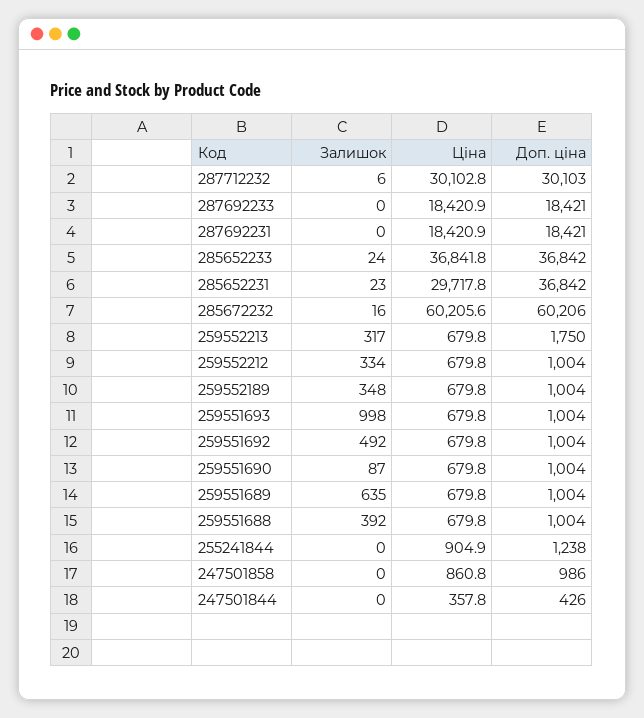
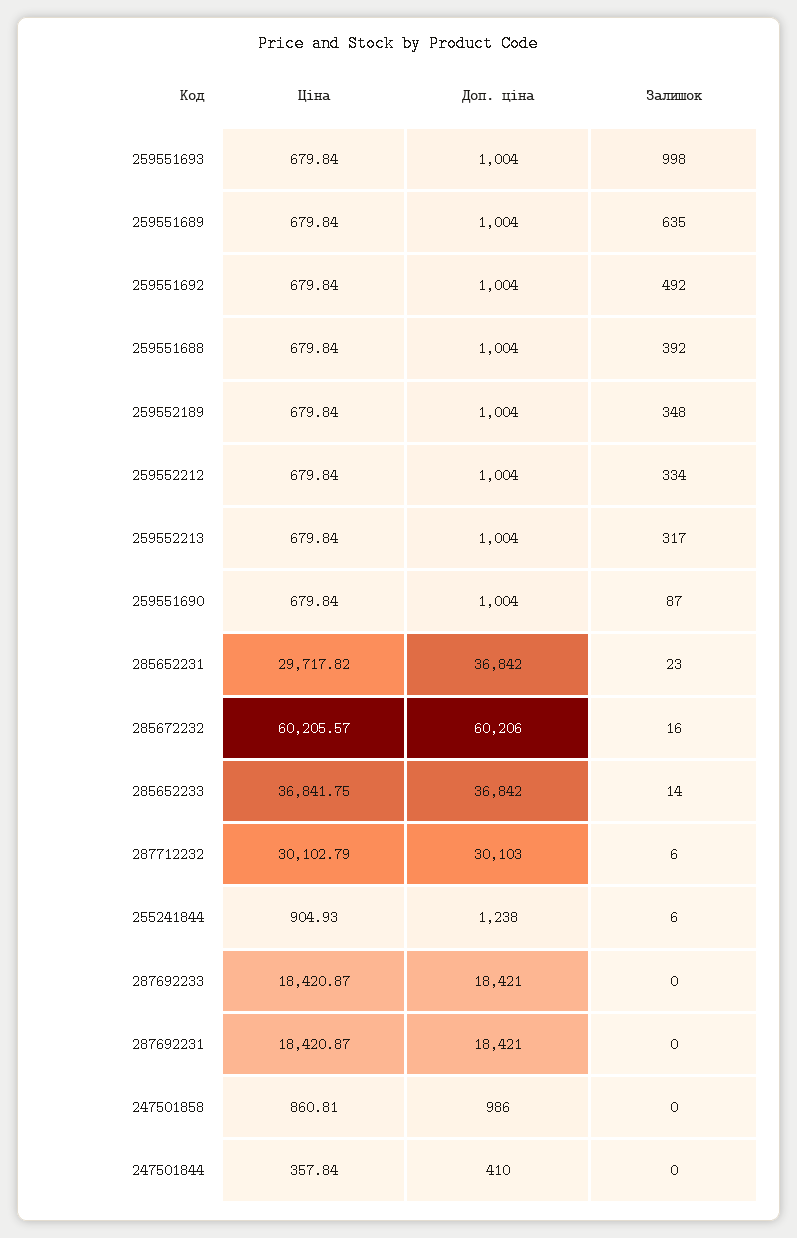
Залишок, 285652233: 24 -> 14
Доп. ціна, 259552213: 1750 -> 1004
Залишок, 255241844: 0 -> 6
Доп. ціна, 247501844: 426 -> 410

